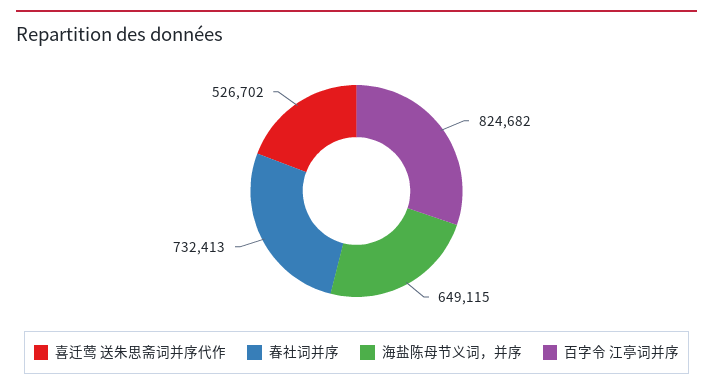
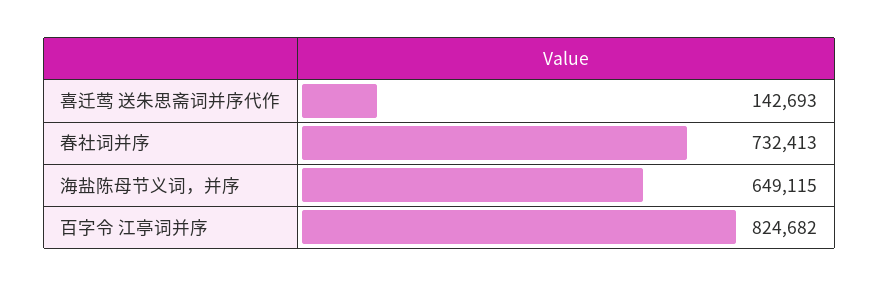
喜迁莺 送朱思斋词并序代作: 526702 -> 142693

